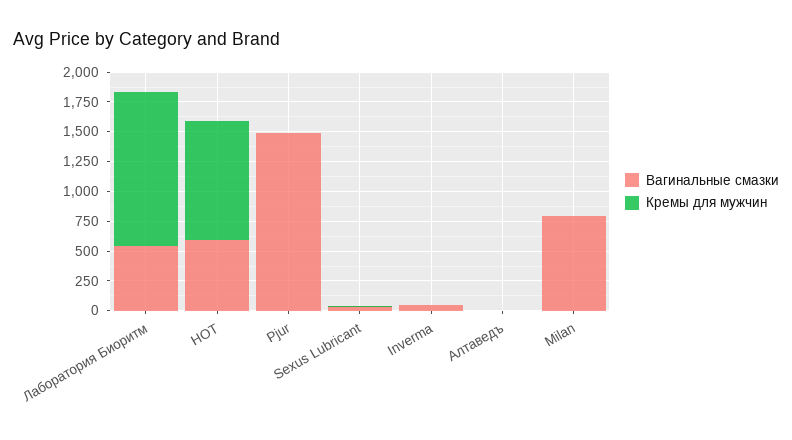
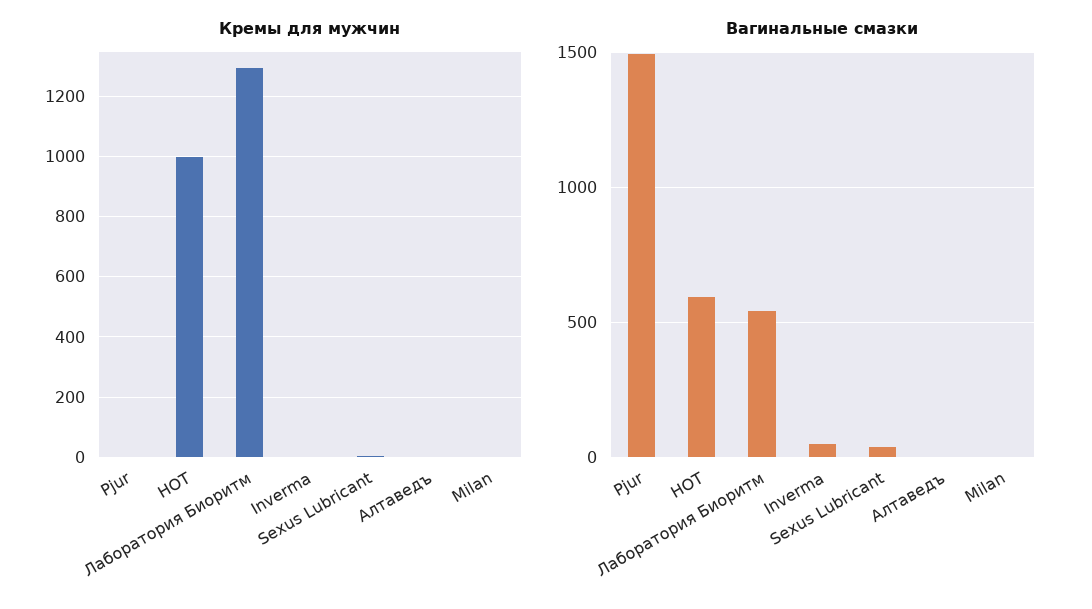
Вагинальные смазки, Milan: 750 -> 0

